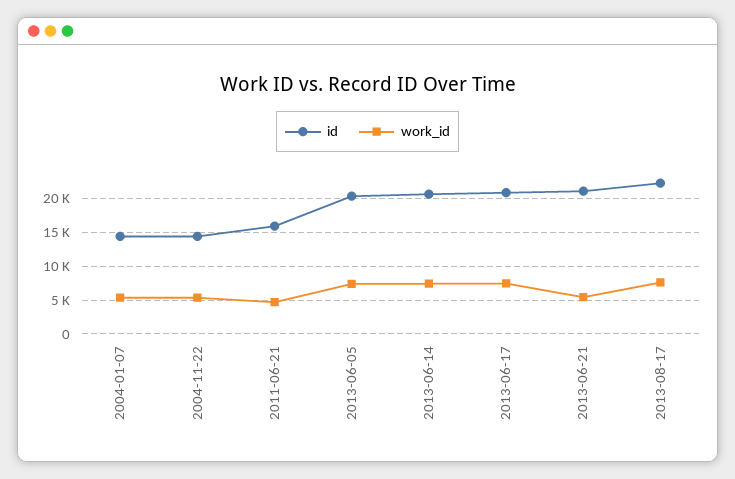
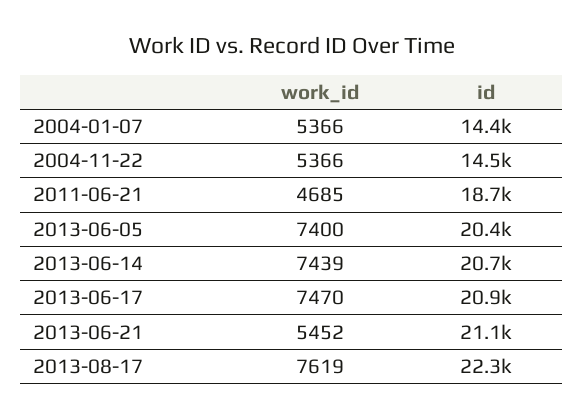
id, 2011-06-21: 16000 -> 18700

